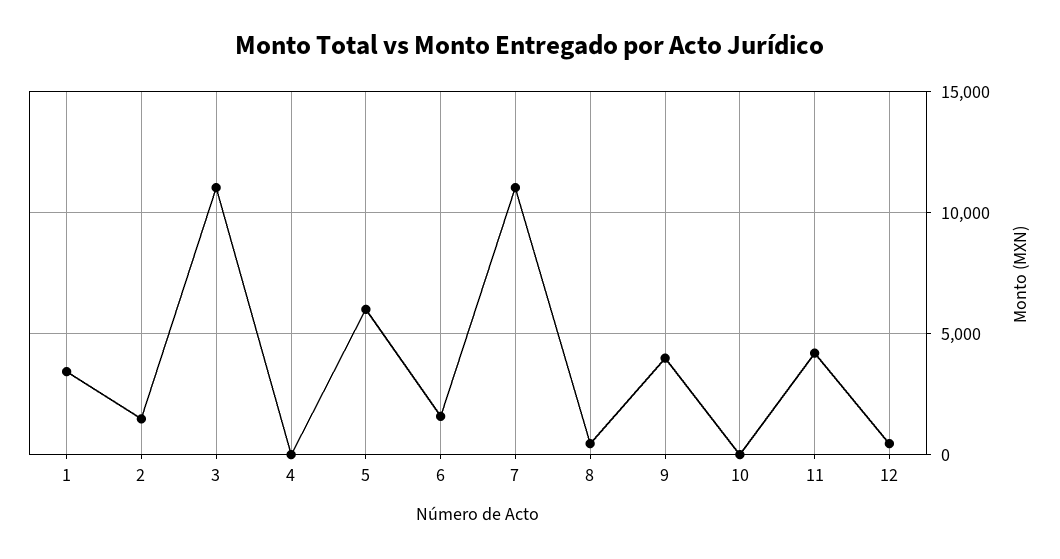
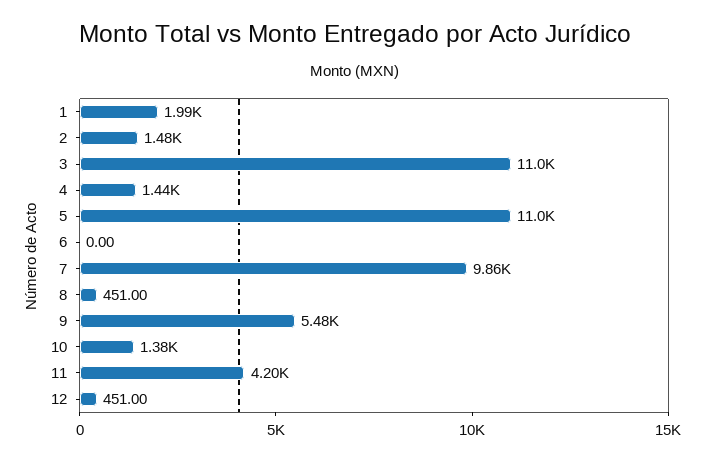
1: 3500 -> 1990
4: 0 -> 1440
5: 6000 -> 11000
6: 1500 -> 0
7: 11000 -> 9860
9: 4000 -> 5480
10: 0 -> 1380

